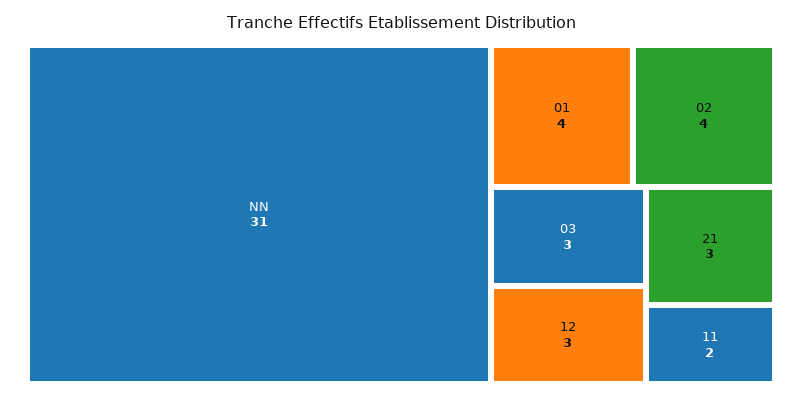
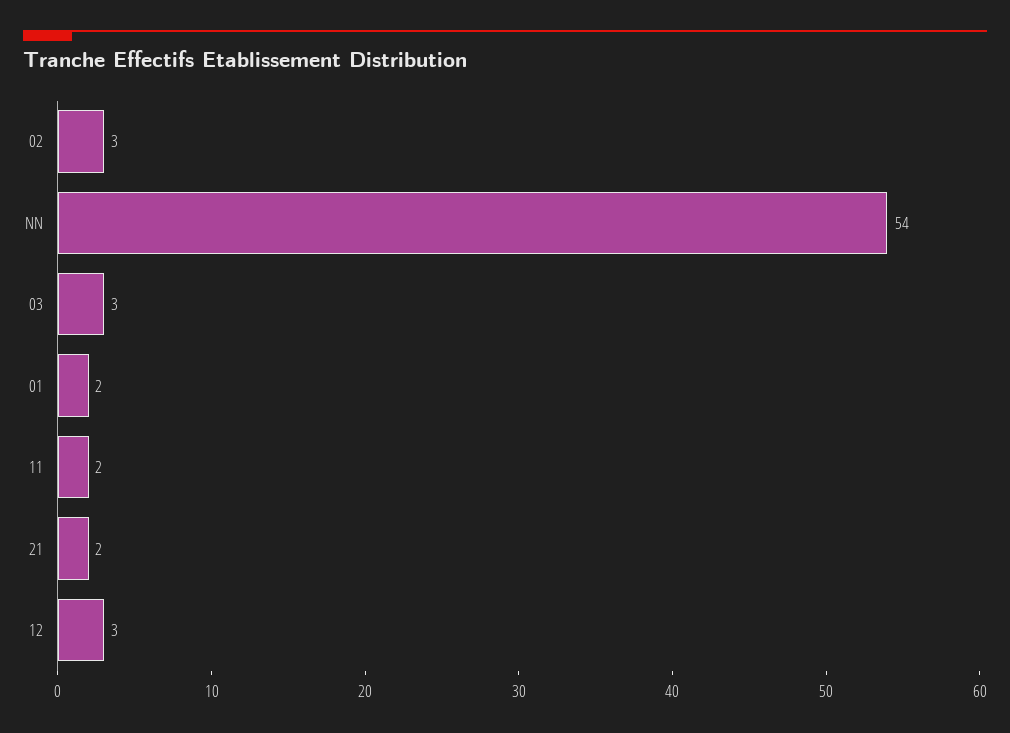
NN: 31 -> 54
01: 4 -> 2
02: 4 -> 3
21: 3 -> 2

